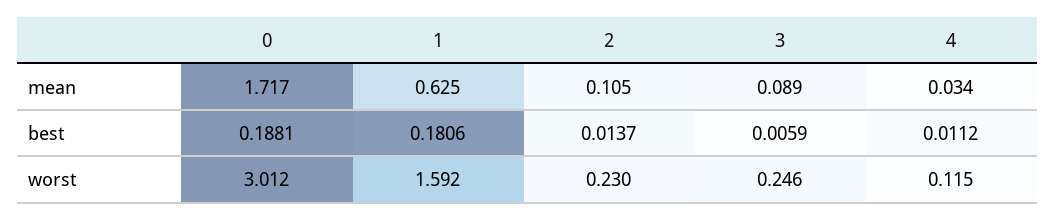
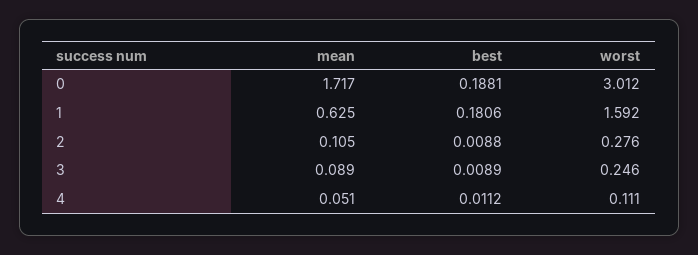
4, mean: 0.034 -> 0.051
2, best: 0.0137 -> 0.0088
3, best: 0.0059 -> 0.0089
2, worst: 0.23 -> 0.276
4, worst: 0.115 -> 0.111

